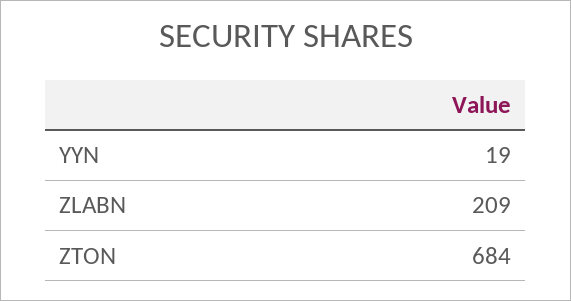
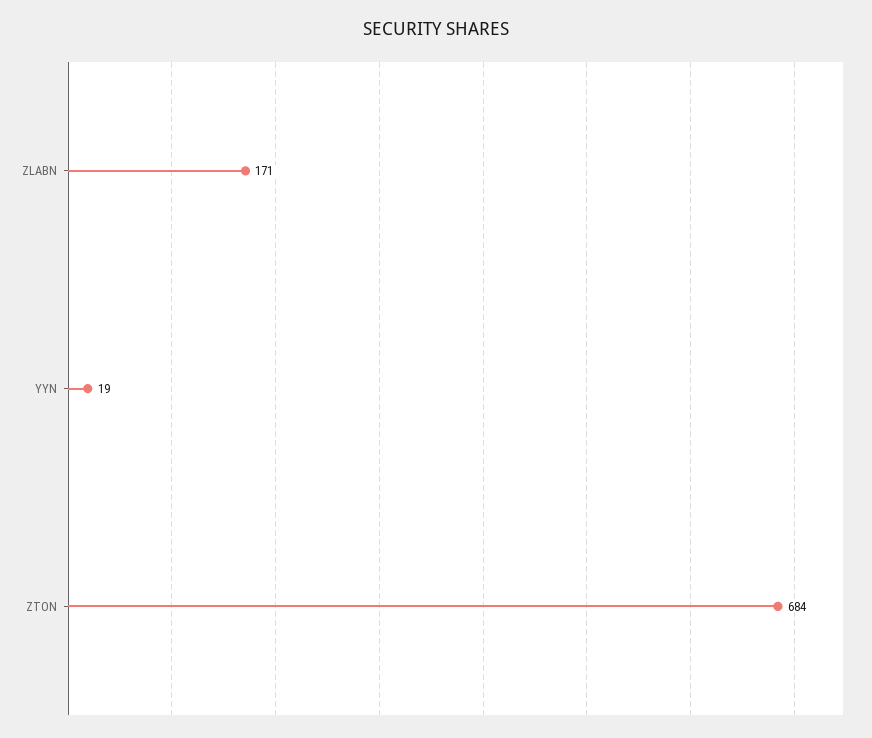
ZLABN: 209 -> 171

